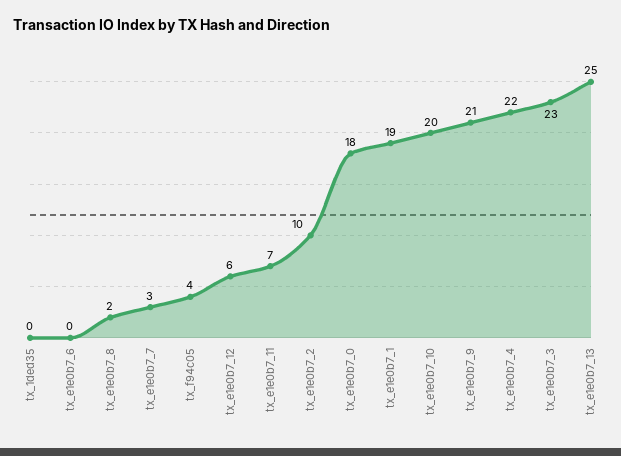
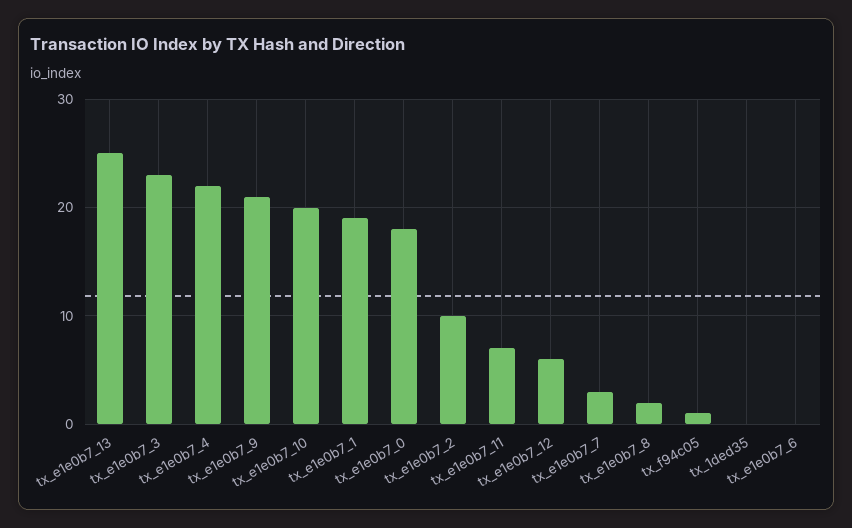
tx_f94c05: 4 -> 1

